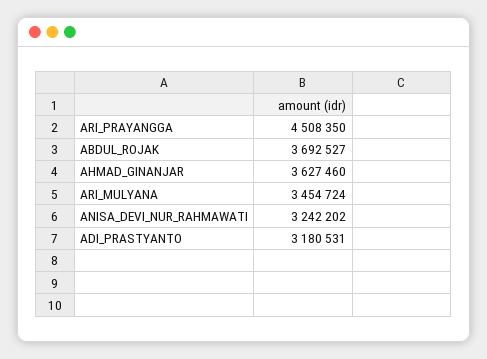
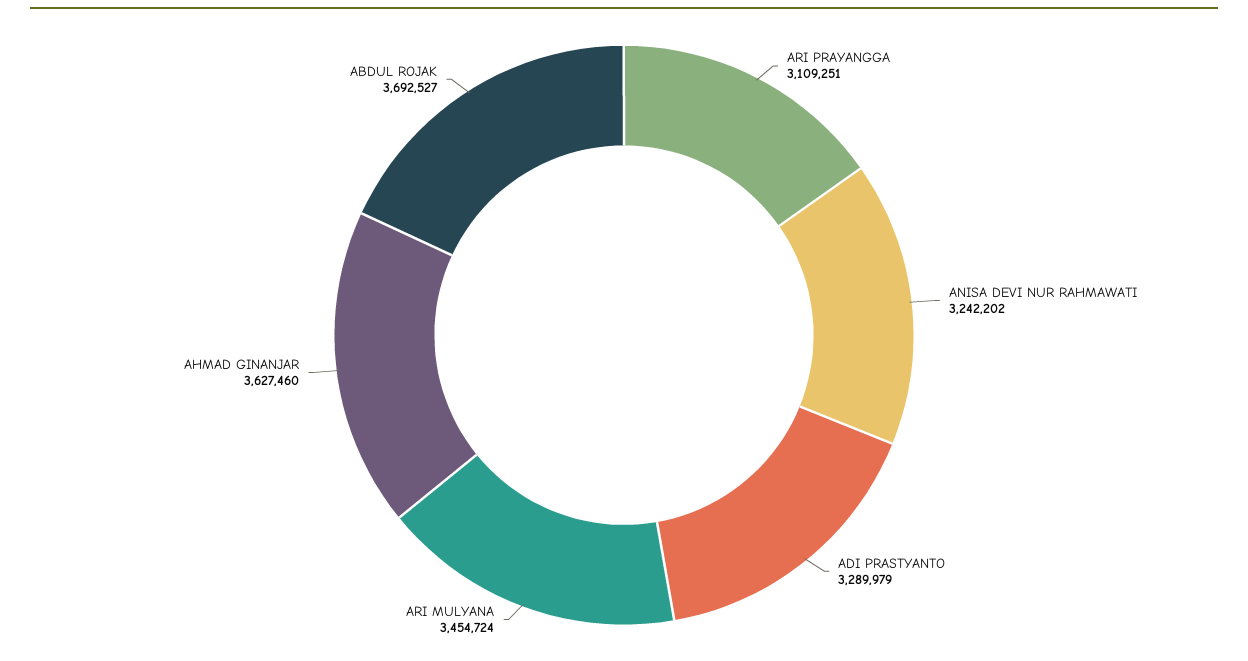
ARI_PRAYANGGA: 4508350 -> 3109251
ADI_PRASTYANTO: 3180531 -> 3289979

